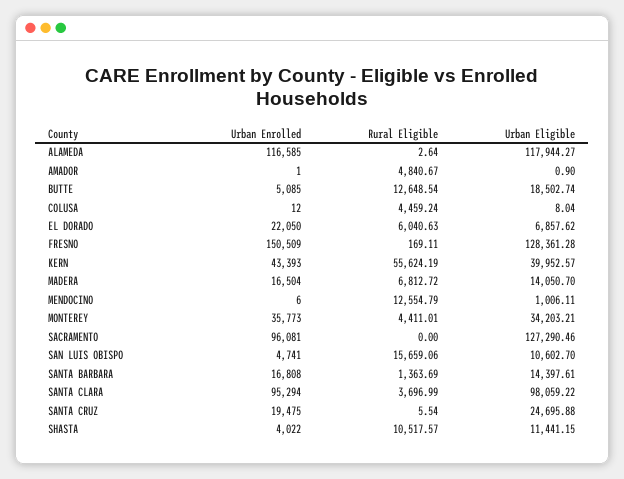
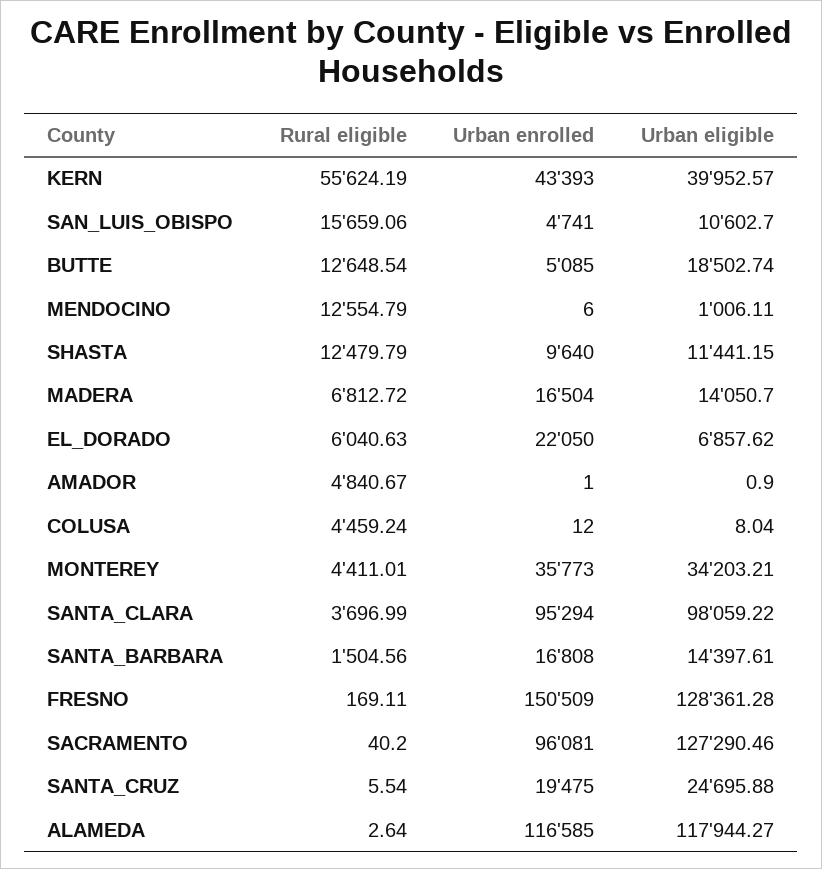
Rural Eligible, SACRAMENTO: 0 -> 40.2
Rural Eligible, SANTA BARBARA: 1363.69 -> 1504.56
Urban Enrolled, SHASTA: 4022 -> 9640
Rural Eligible, SHASTA: 10517.57 -> 12479.79

